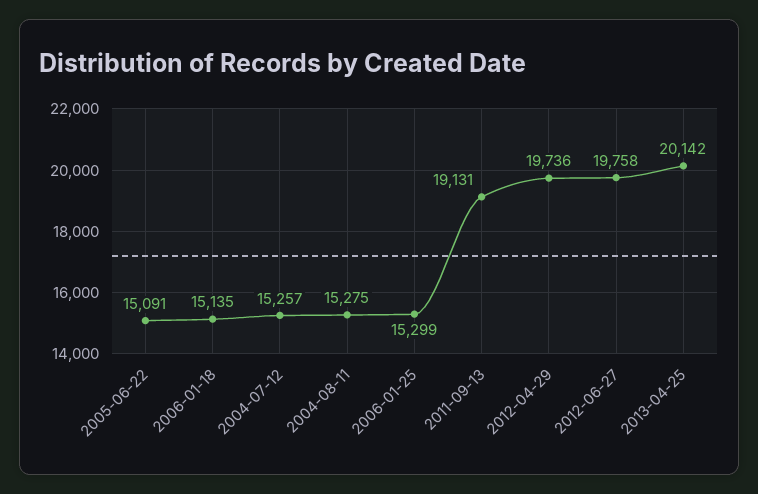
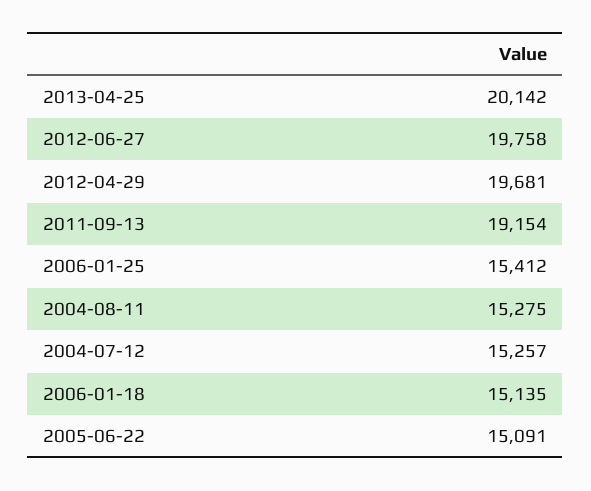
2006-01-25: 15299 -> 15412
2011-09-13: 19131 -> 19154
2012-04-29: 19736 -> 19681

